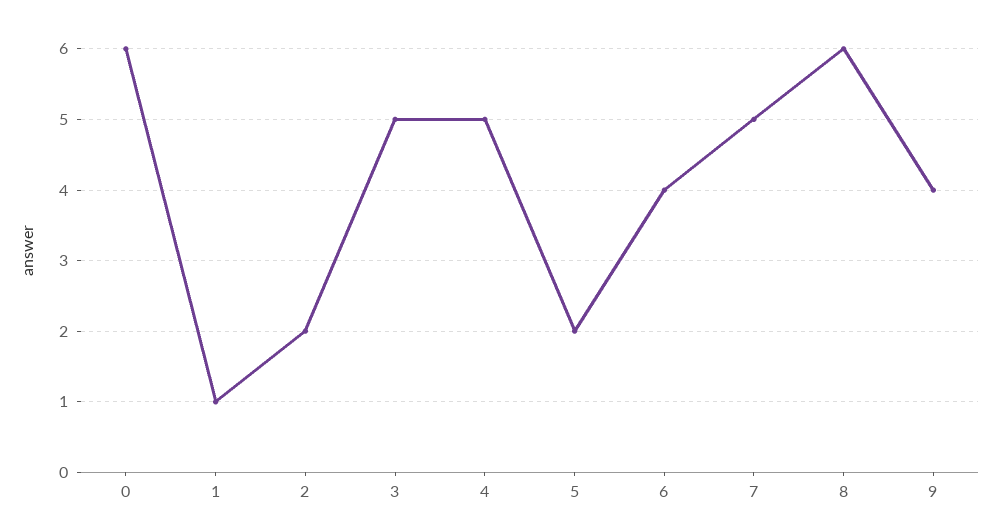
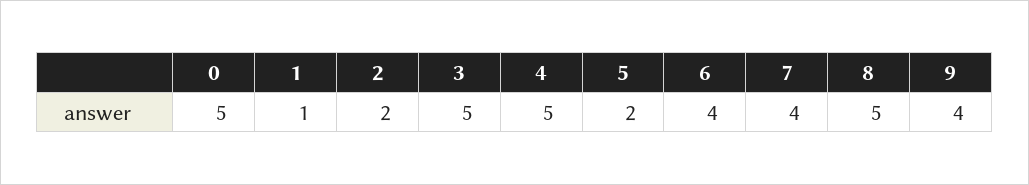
0: 6 -> 5
7: 5 -> 4
8: 6 -> 5

